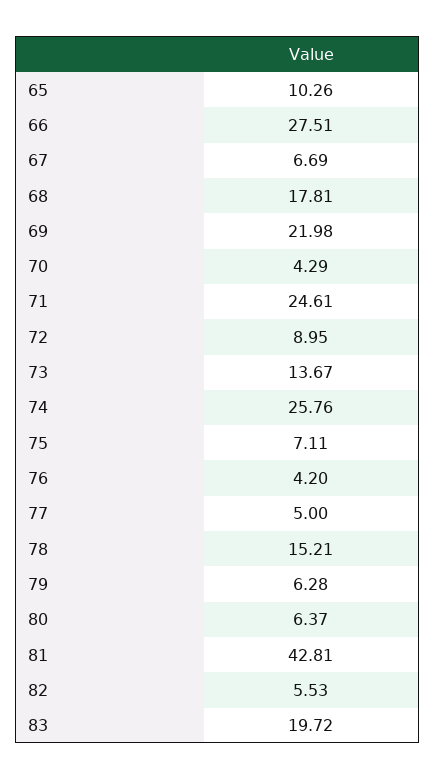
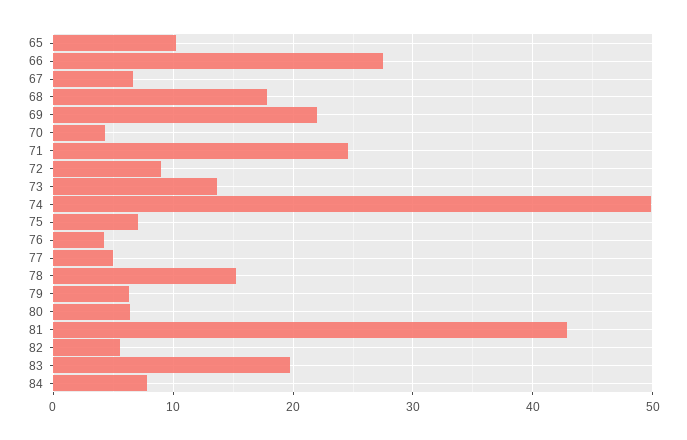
74: 25.76 -> 50
84: none -> 8

